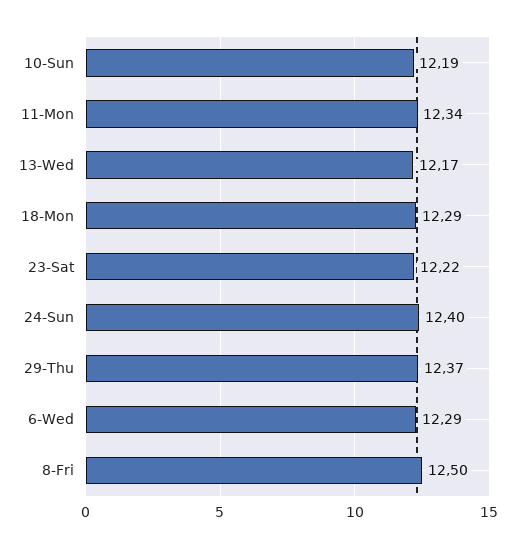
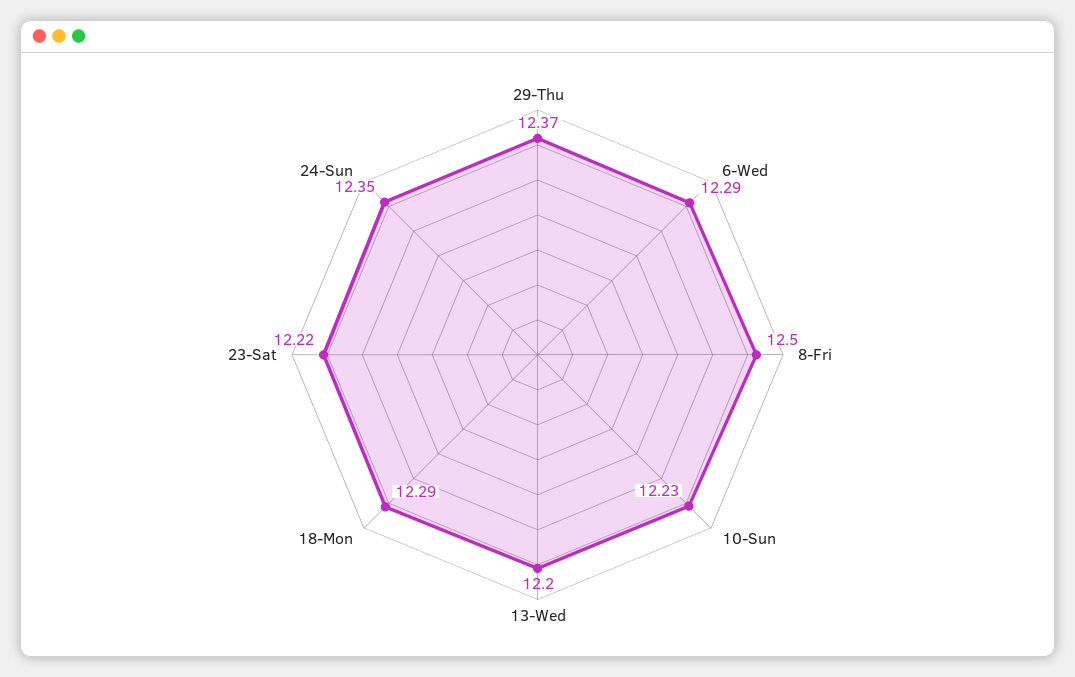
10-Sun: 12.19 -> 12.23
11-Mon: 12.34 -> none
13-Wed: 12.17 -> 12.2
24-Sun: 12.4 -> 12.35

